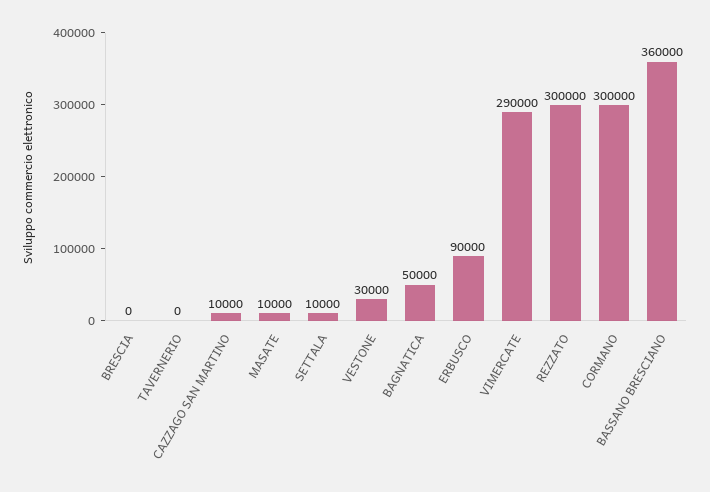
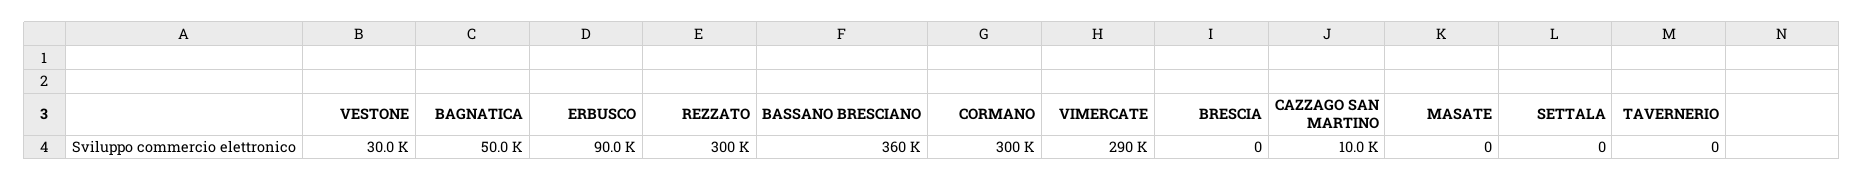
MASATE: 10000 -> 0
SETTALA: 10000 -> 0

